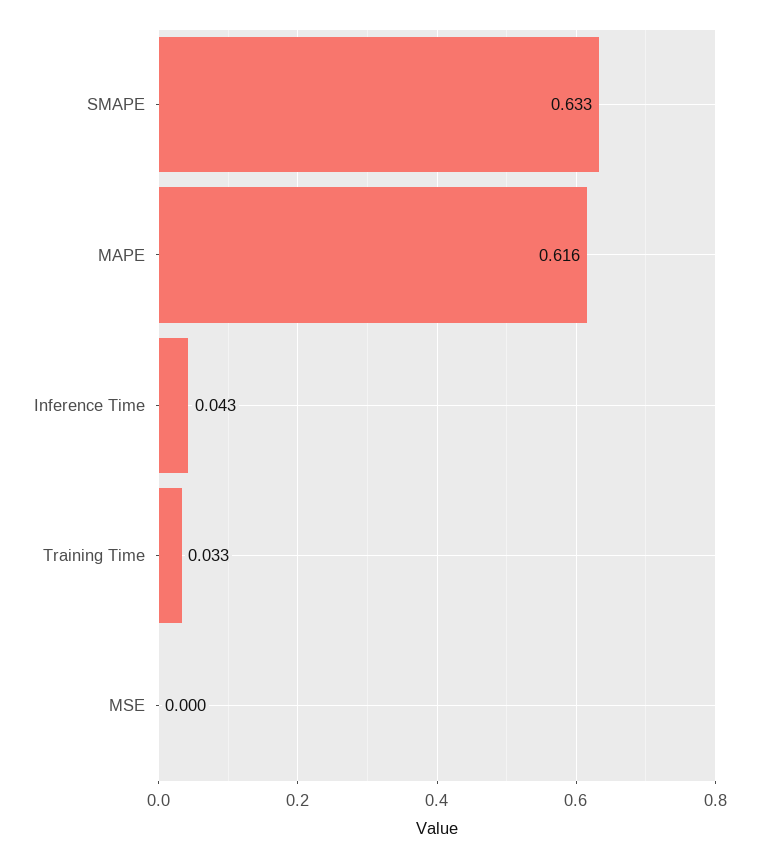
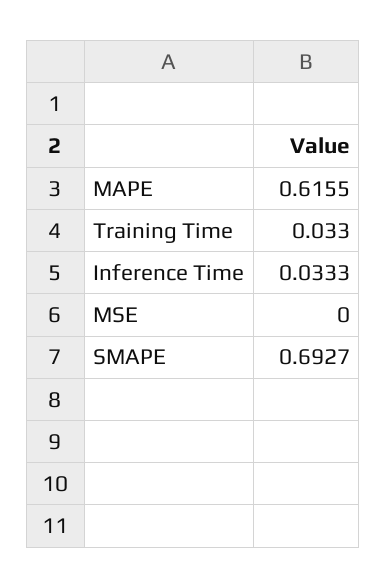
SMAPE: 0.633 -> 0.6927
Inference Time: 0.043 -> 0.0333

